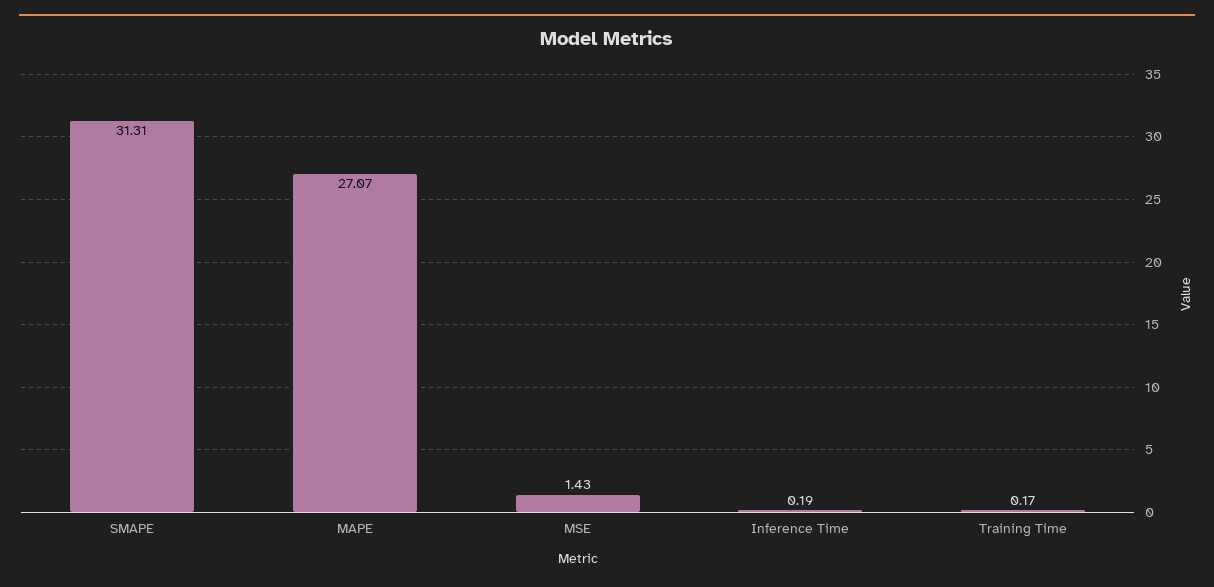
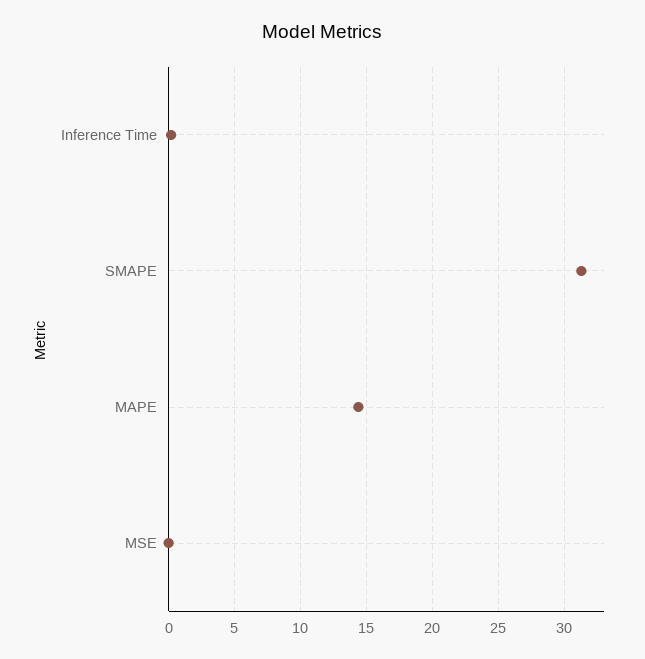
MAPE: 27.07 -> 14.5
MSE: 1.43 -> 0
Training Time: 0.17 -> none

